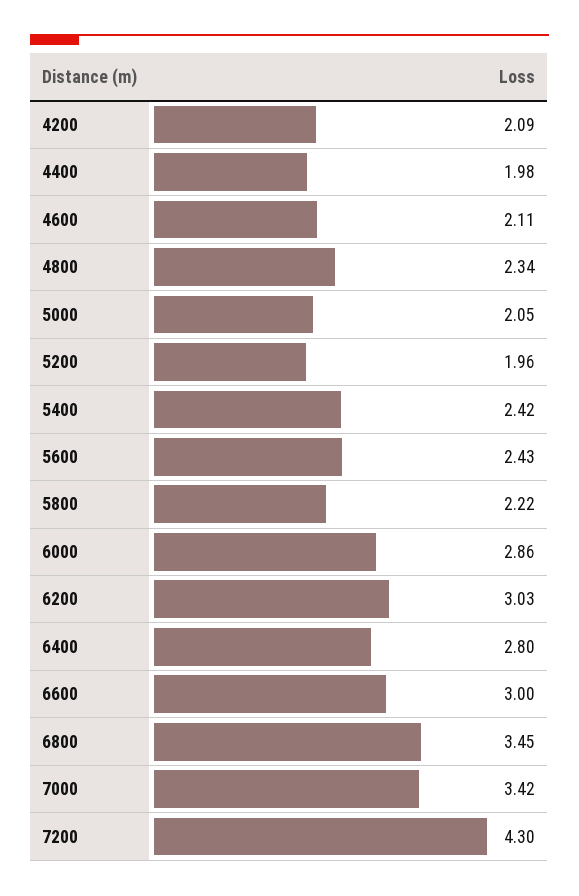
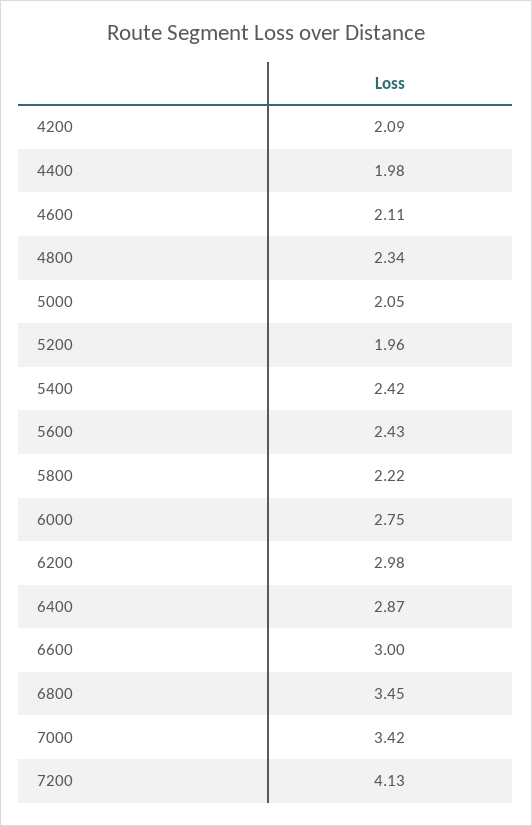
6000: 2.86 -> 2.75
6200: 3.03 -> 2.98
6400: 2.8 -> 2.87
7200: 4.3 -> 4.13

